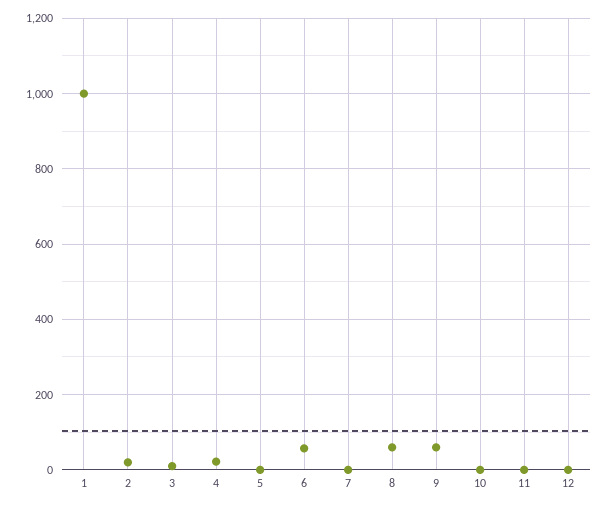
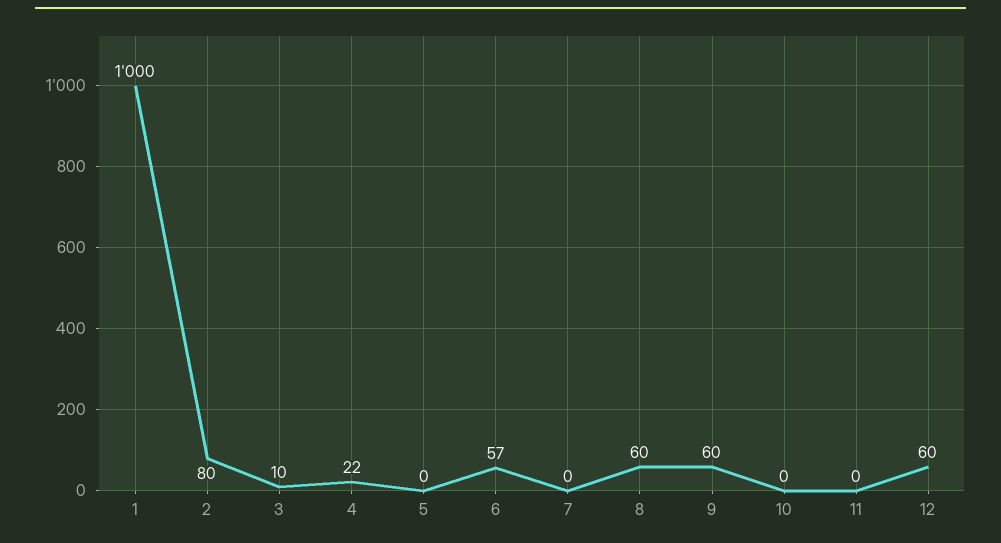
2: 20 -> 80
12: 0 -> 60

